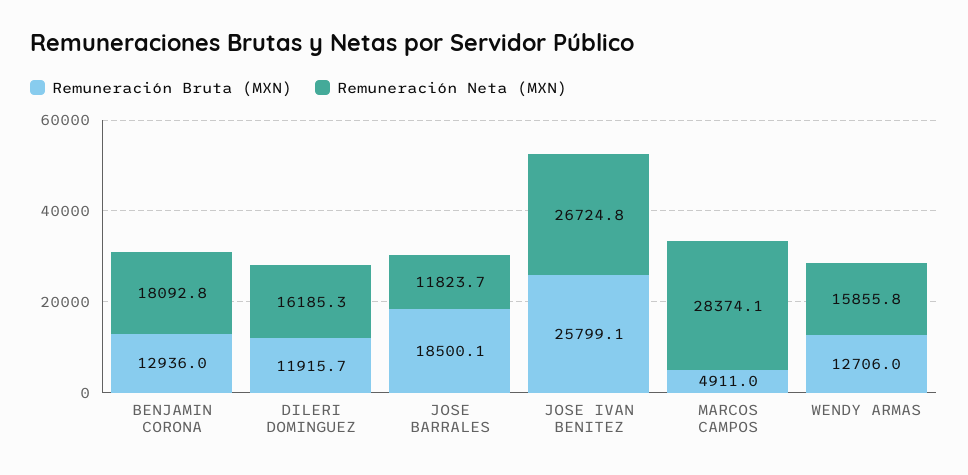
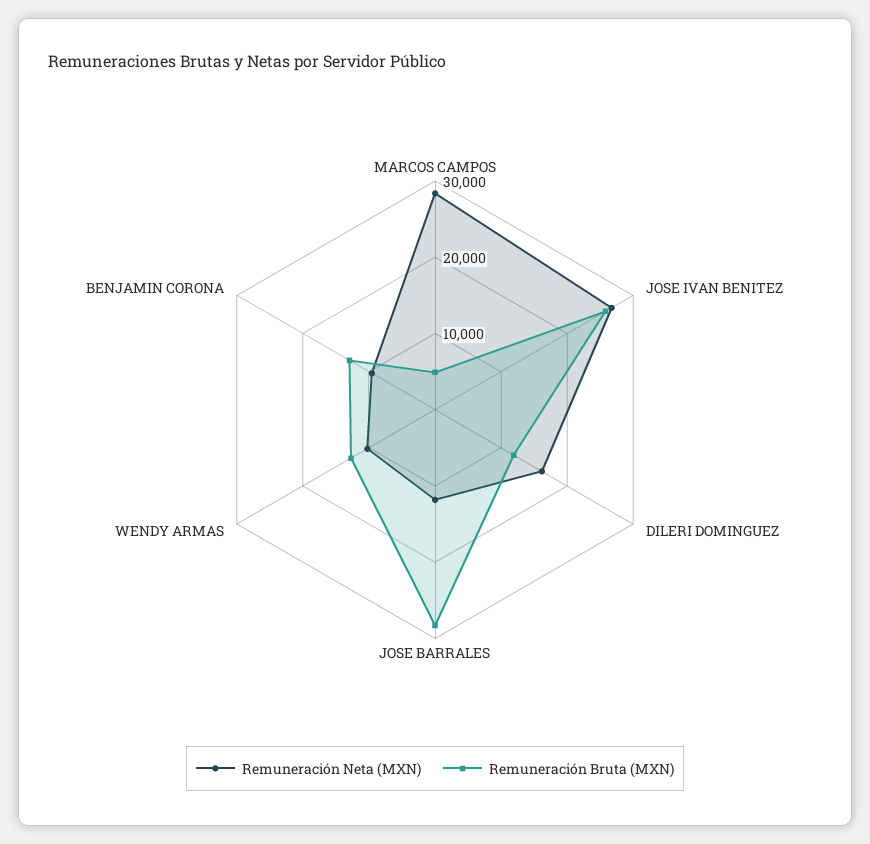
Remuneración Neta (MXN), BENJAMIN CORONA: 18092.8 -> 10000
Remuneración Bruta (MXN), JOSE BARRALES: 18500.1 -> 28000
Remuneración Neta (MXN), WENDY ARMAS: 15855.8 -> 10000

